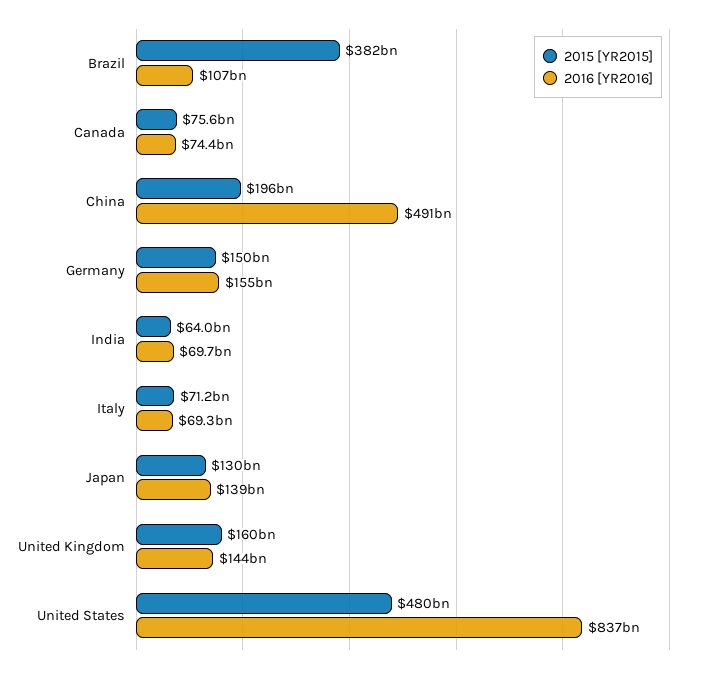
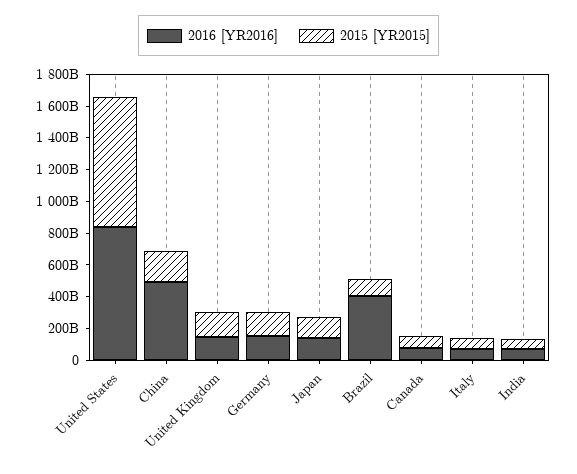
2015 [YR2015], Brazil: 382000000000 -> 100000000000
2016 [YR2016], Brazil: 107000000000 -> 400000000000
2015 [YR2015], United States: 480000000000 -> 800000000000

